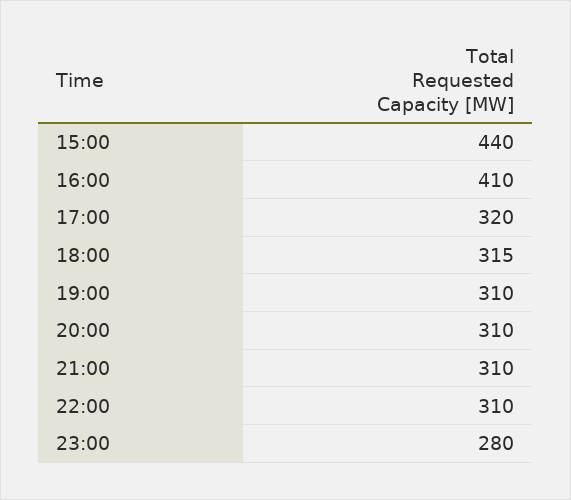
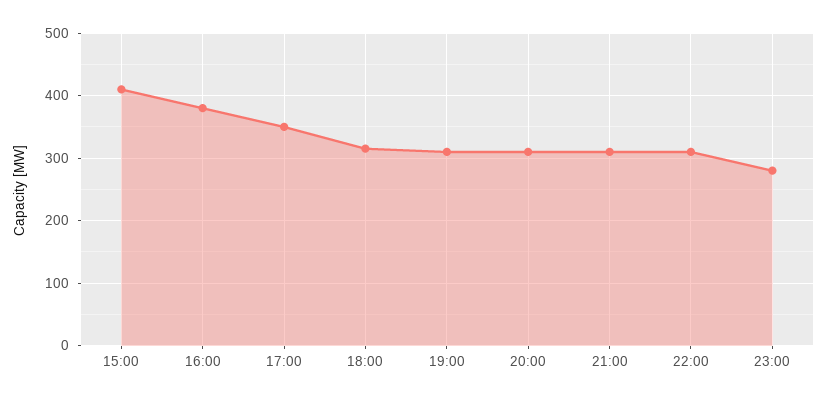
15:00: 440 -> 410
16:00: 410 -> 380
17:00: 320 -> 350

